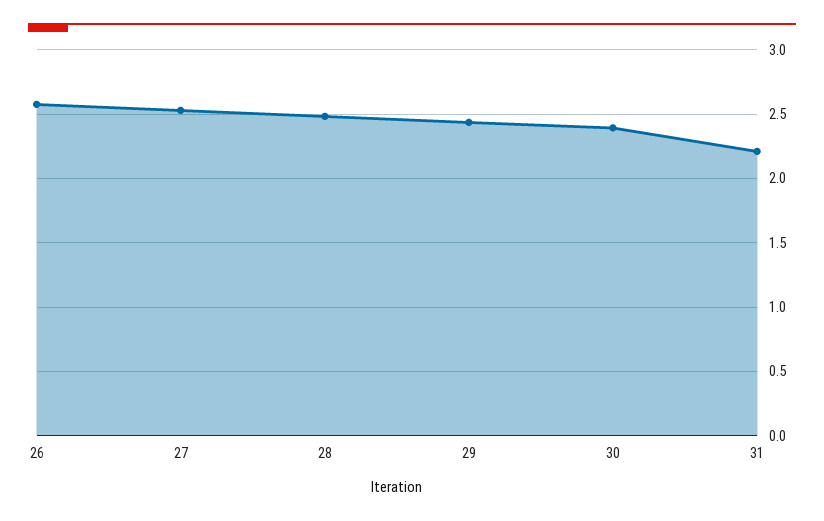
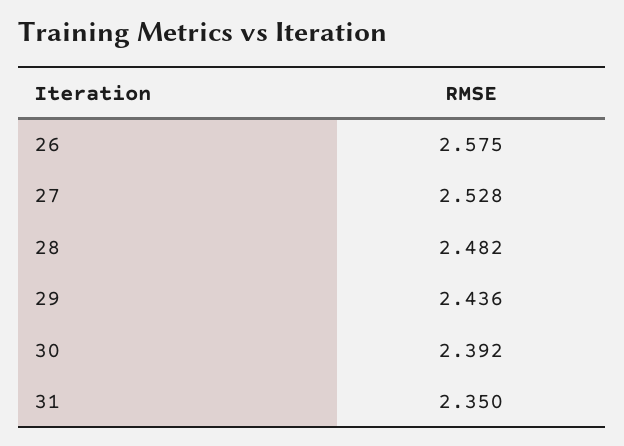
31: 2.2 -> 2.35

